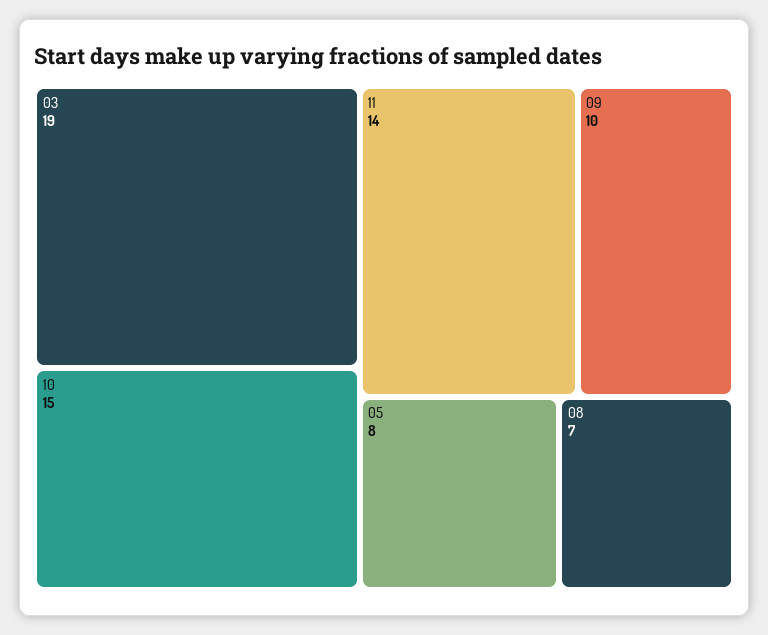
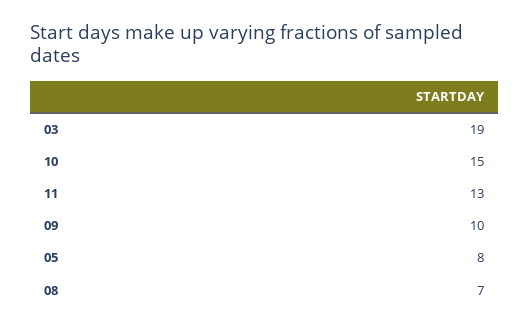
11: 14 -> 13

